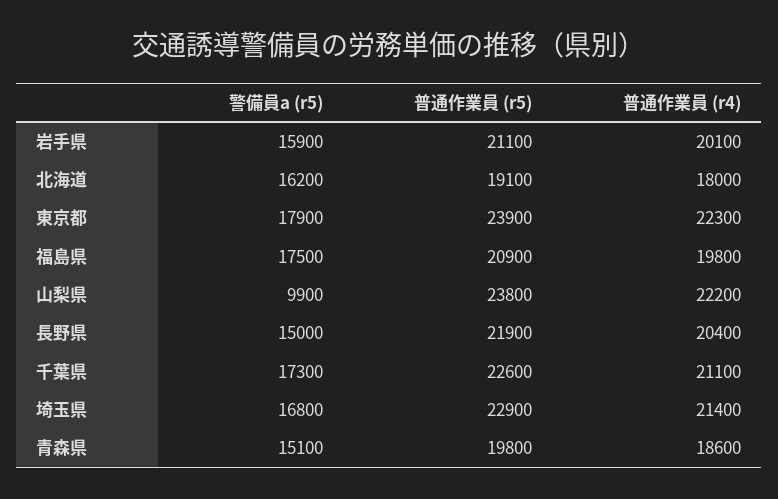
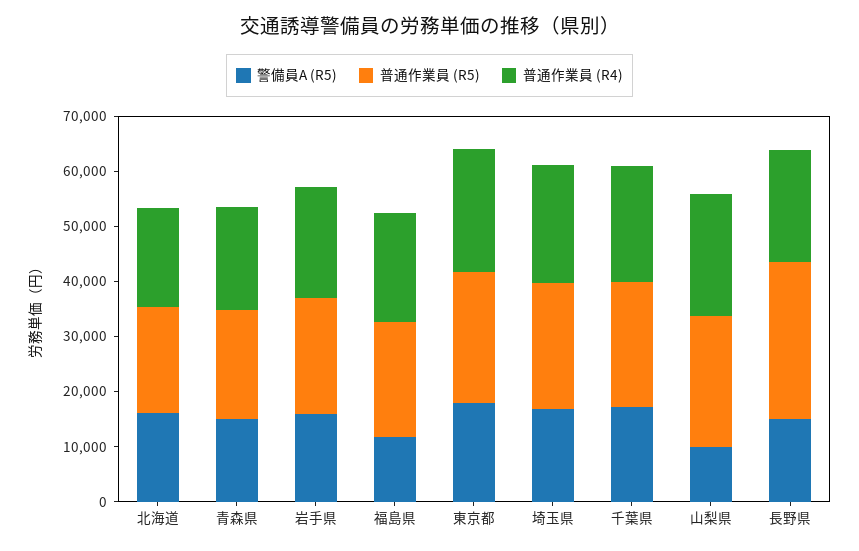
警備員a (r5), 福島県: 17500 -> 12000
普通作業員 (r5), 長野県: 21900 -> 28000

